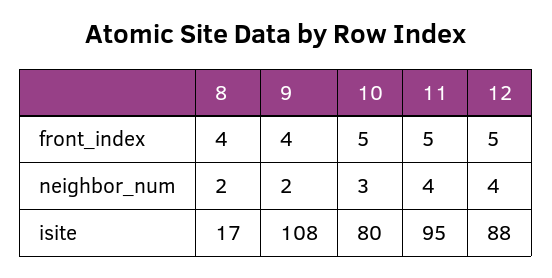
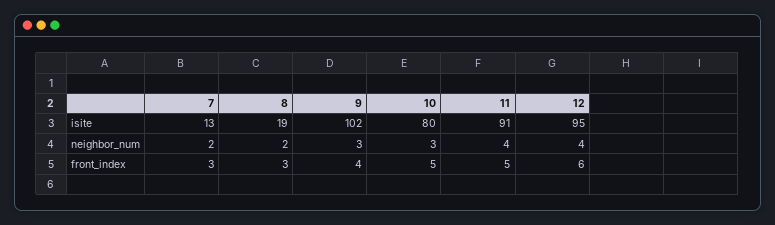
8, front_index: 4 -> 3
12, front_index: 5 -> 6
9, neighbor_num: 2 -> 3
8, isite: 17 -> 19
9, isite: 108 -> 102
11, isite: 95 -> 91
12, isite: 88 -> 95
7, isite: none -> 13
7, neighbor_num: none -> 2
7, front_index: none -> 3

